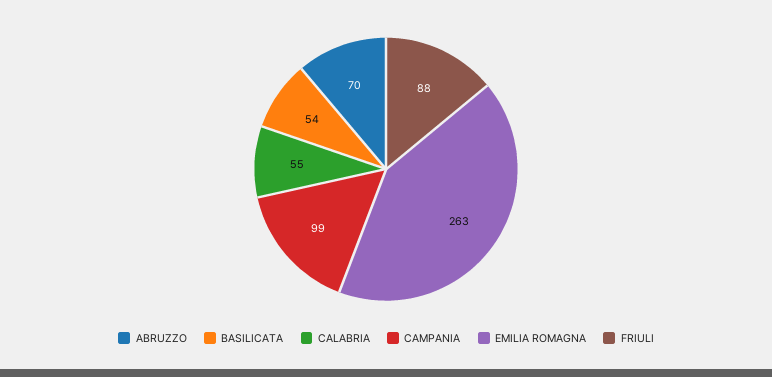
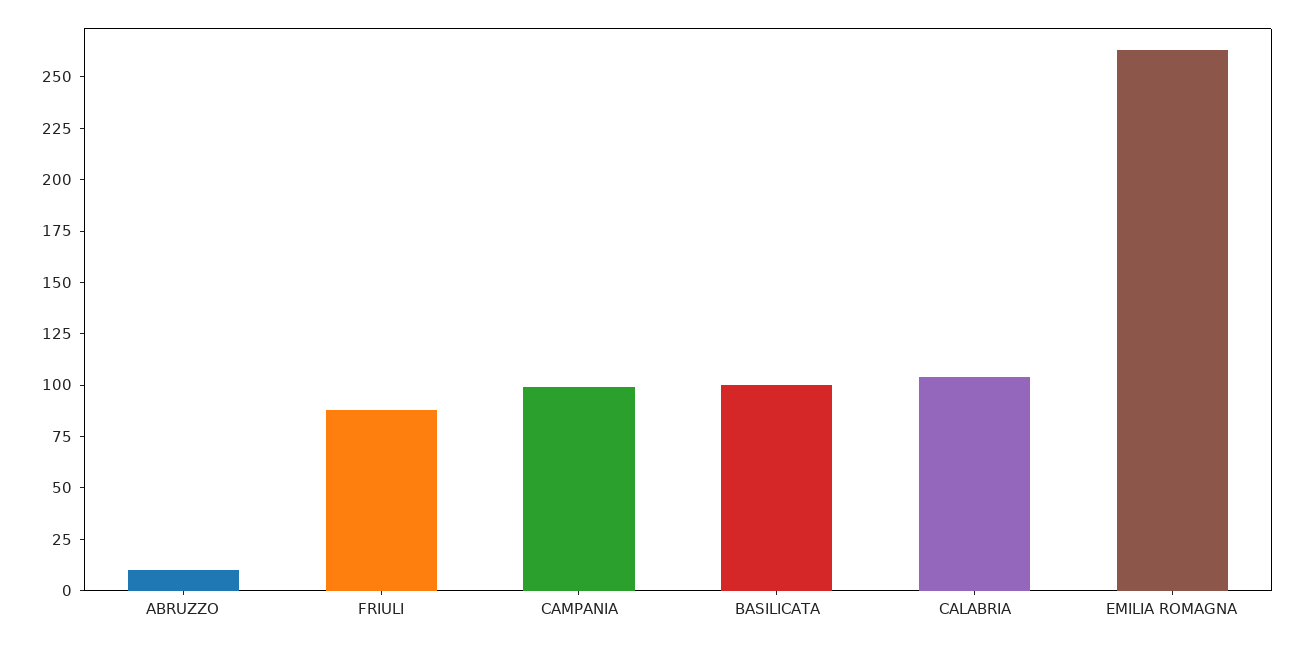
ABRUZZO: 70 -> 10
BASILICATA: 54 -> 100
CALABRIA: 55 -> 105

